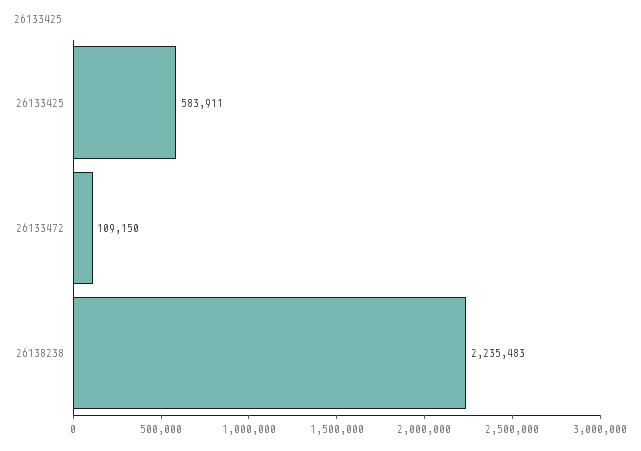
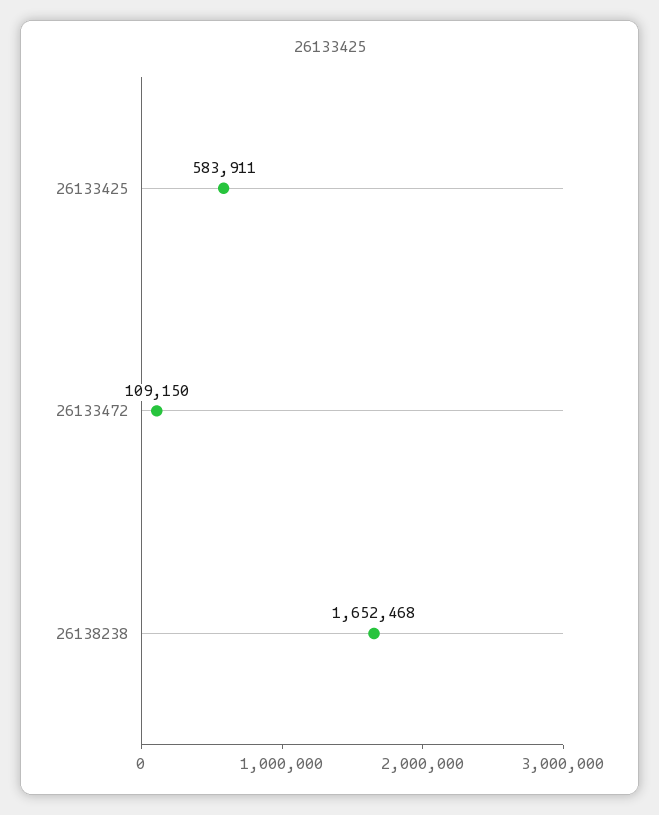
26138238: 2235483 -> 1652468

